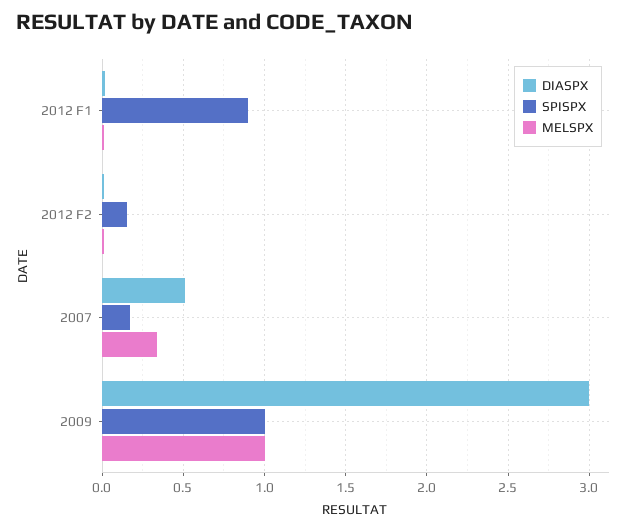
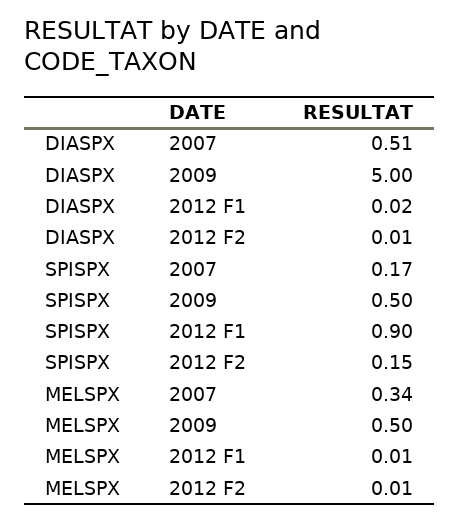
DIASPX, 2009: 3 -> 5
SPISPX, 2009: 1 -> 0.5
MELSPX, 2009: 1 -> 0.5

